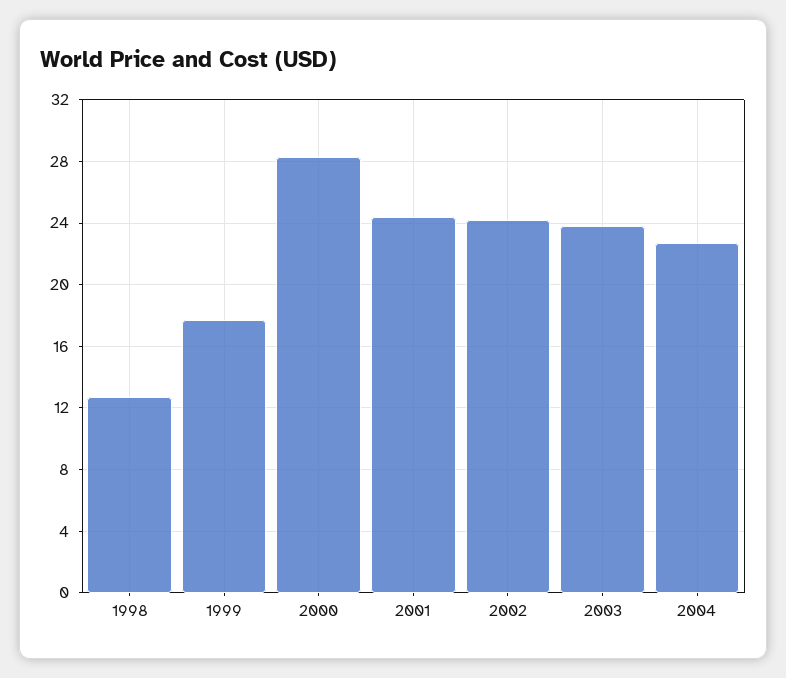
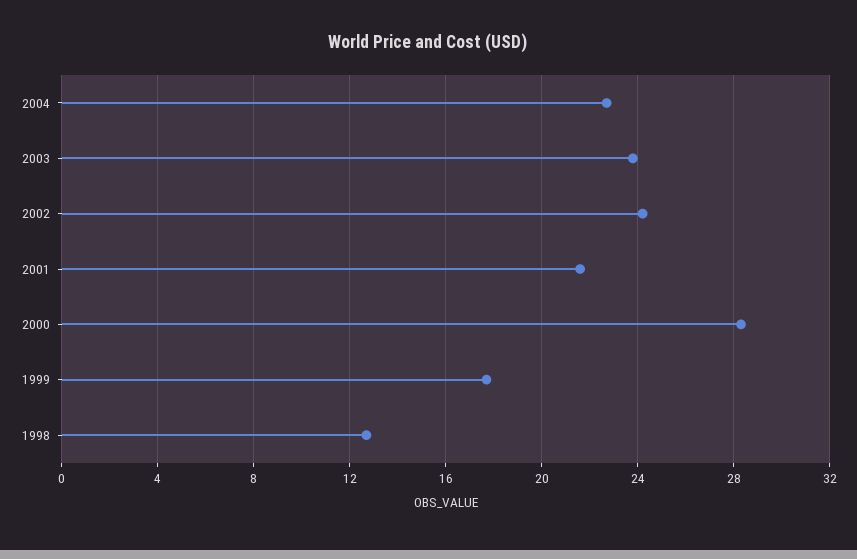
2001: 24.5 -> 21.5

